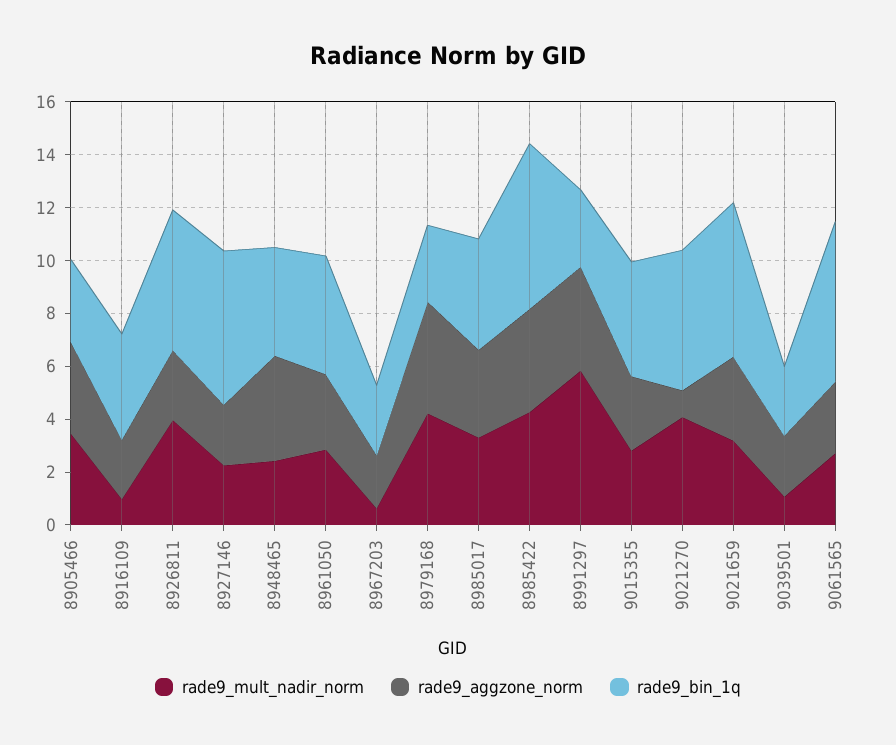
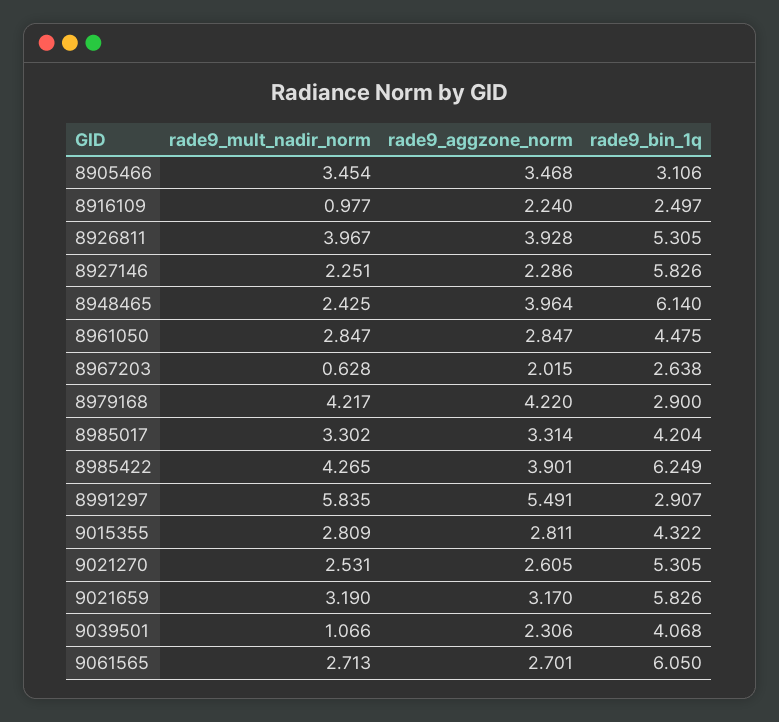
rade9_bin_1q, 8916109: 4 -> 2.497
rade9_aggzone_norm, 8926811: 2.5 -> 3.928
rade9_bin_1q, 8948465: 4 -> 6.14
rade9_aggzone_norm, 8991297: 4 -> 5.491
rade9_mult_nadir_norm, 9021270: 4 -> 2.531
rade9_aggzone_norm, 9021270: 1 -> 2.605
rade9_bin_1q, 9039501: 2.5 -> 4.068

